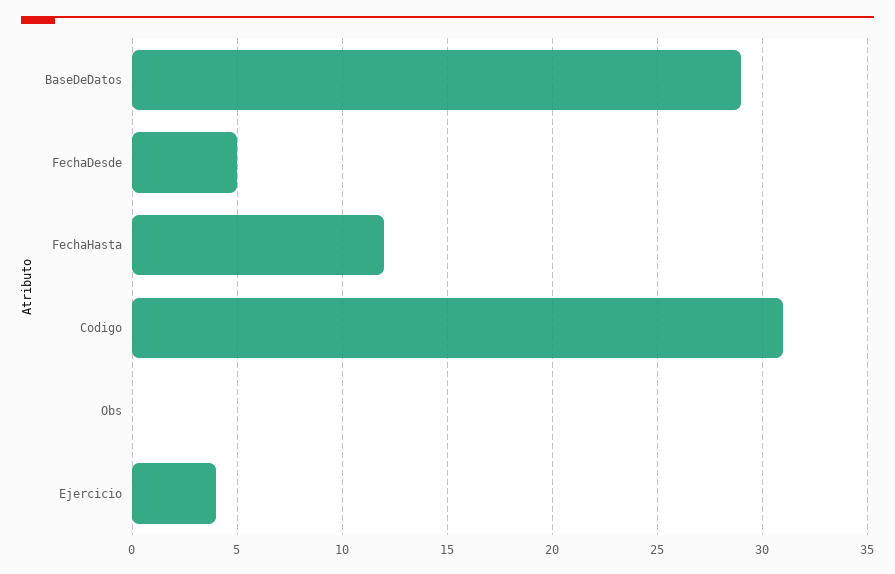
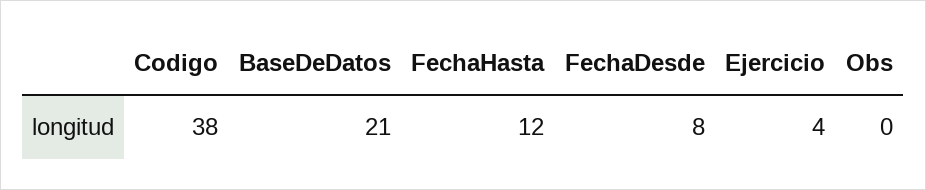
BaseDeDatos: 29 -> 21
FechaDesde: 5 -> 8
Codigo: 31 -> 38

